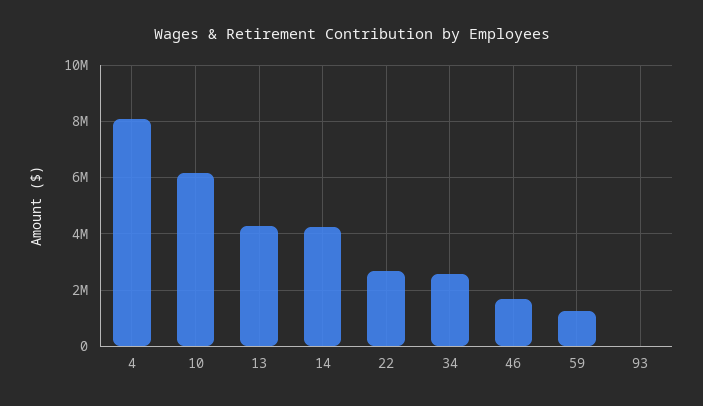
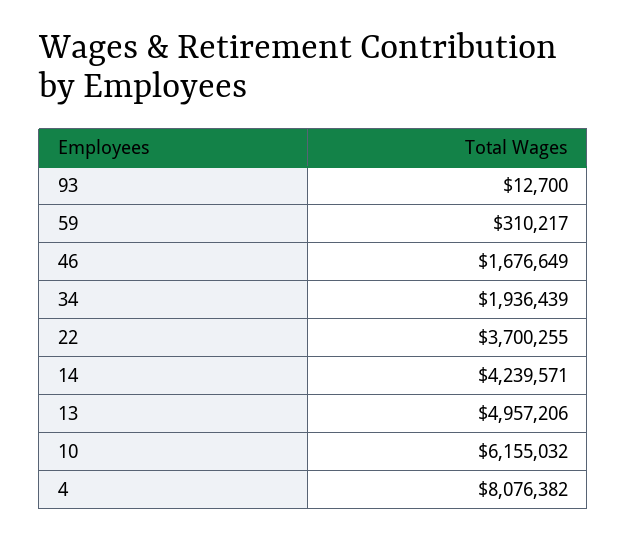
13: 4250000 -> 4957206
22: 2750000 -> 3700255
34: 2500000 -> 1936439
59: 1250000 -> 310217

